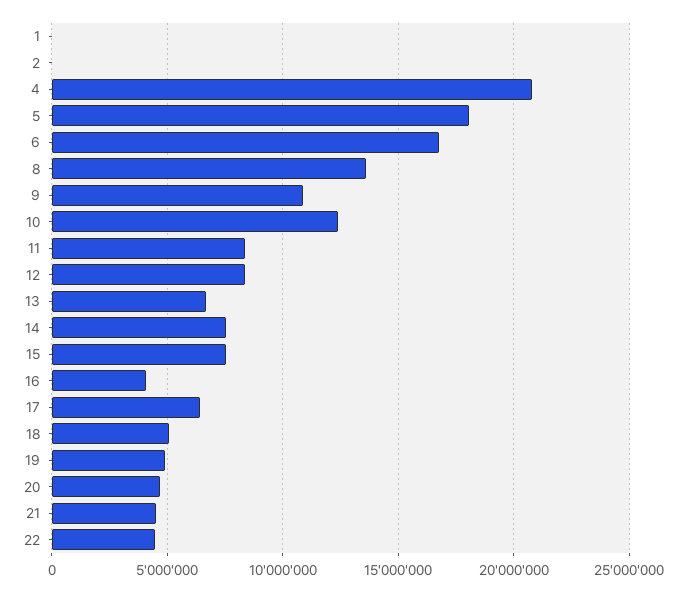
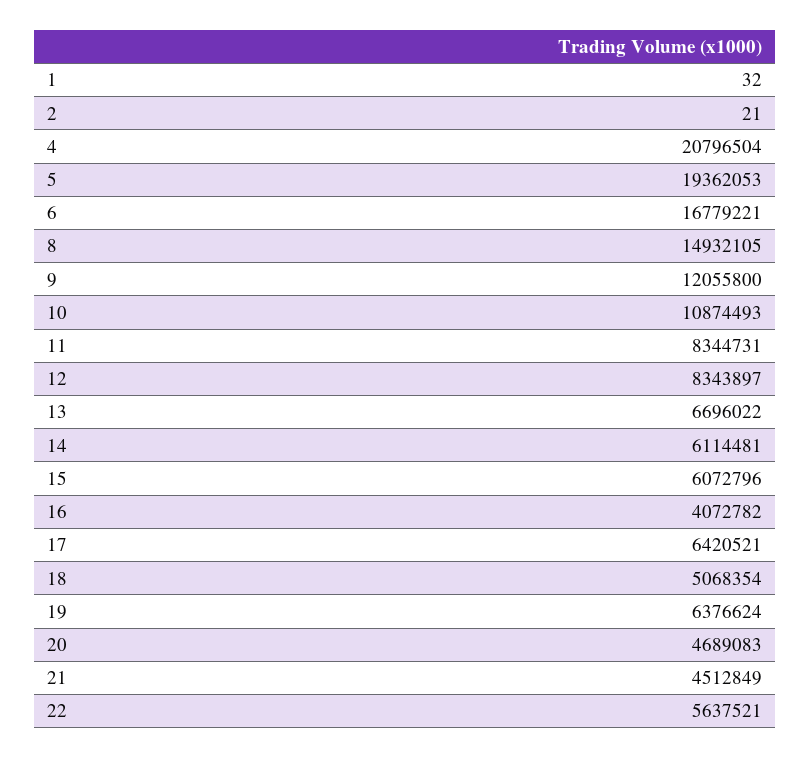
5: 18000000 -> 19362053
8: 13500000 -> 14932105
9: 11000000 -> 12055800
10: 12500000 -> 10874493
14: 7500000 -> 6114481
15: 7500000 -> 6072796
19: 5000000 -> 6376624
22: 4500000 -> 5637521

